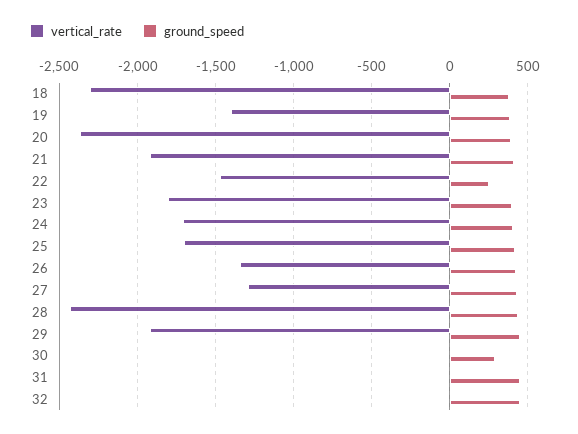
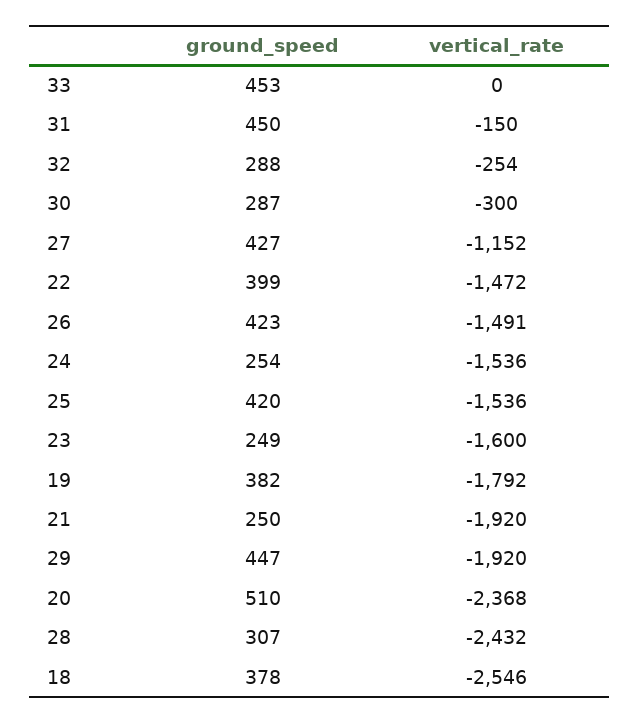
vertical_rate, 18: -2300 -> -2546
vertical_rate, 19: -1400 -> -1792
ground_speed, 20: 400 -> 510
ground_speed, 21: 400 -> 250
ground_speed, 22: 250 -> 399
vertical_rate, 23: -1800 -> -1600
ground_speed, 23: 400 -> 249
vertical_rate, 24: -1700 -> -1536
ground_speed, 24: 400 -> 254
vertical_rate, 25: -1700 -> -1536
vertical_rate, 26: -1350 -> -1491
vertical_rate, 27: -1300 -> -1152
ground_speed, 28: 450 -> 307
vertical_rate, 30: 0 -> -300
vertical_rate, 31: 0 -> -150
vertical_rate, 32: 0 -> -254
ground_speed, 32: 450 -> 288
ground_speed, 33: none -> 453
vertical_rate, 33: none -> 0

